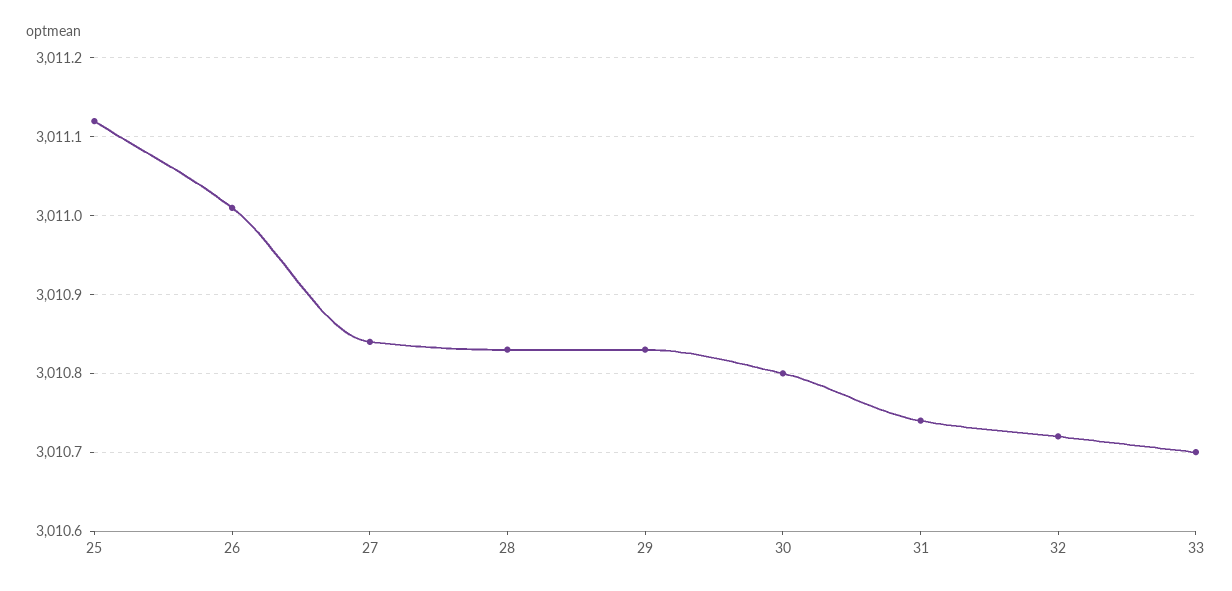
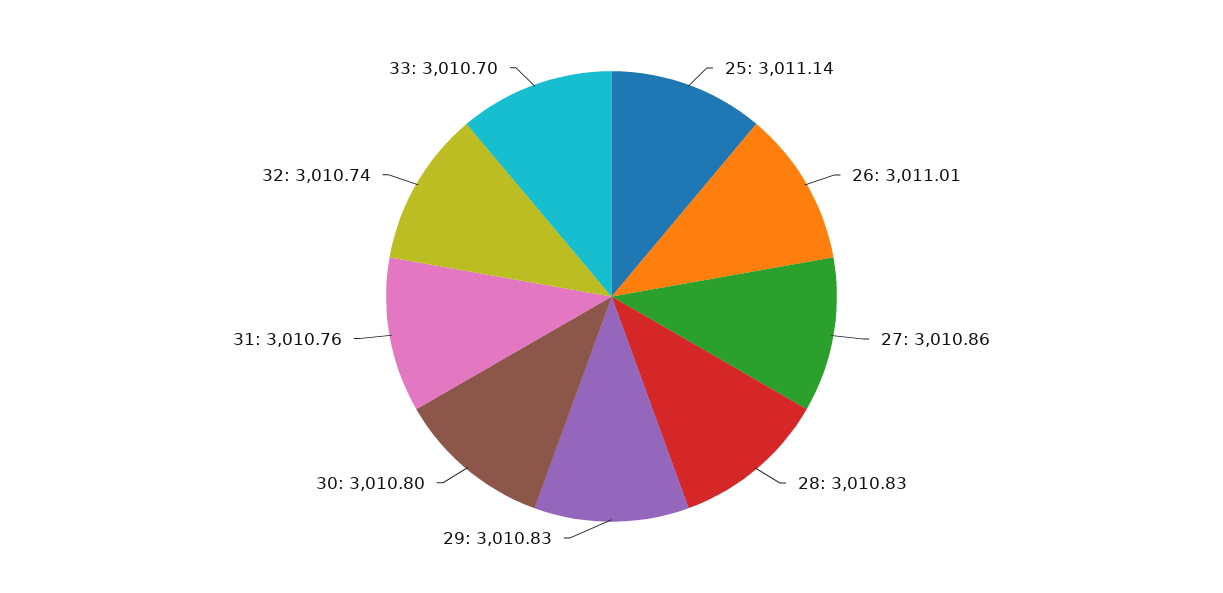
25: 3011.12 -> 3011.14
27: 3010.84 -> 3010.86
31: 3010.74 -> 3010.76
32: 3010.72 -> 3010.74

